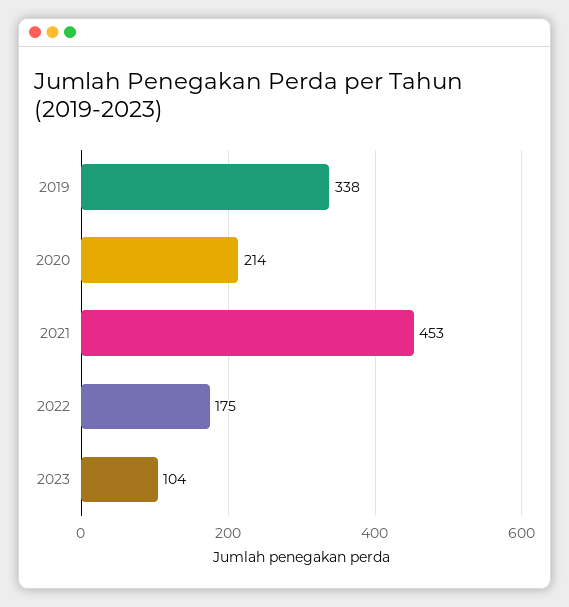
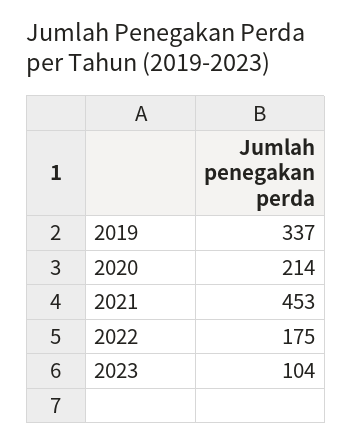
2019: 338 -> 337

